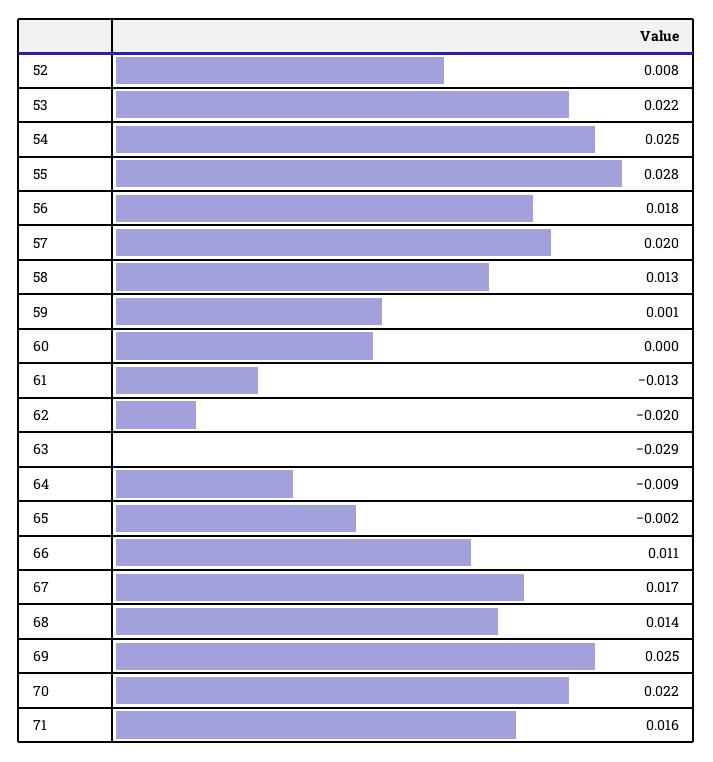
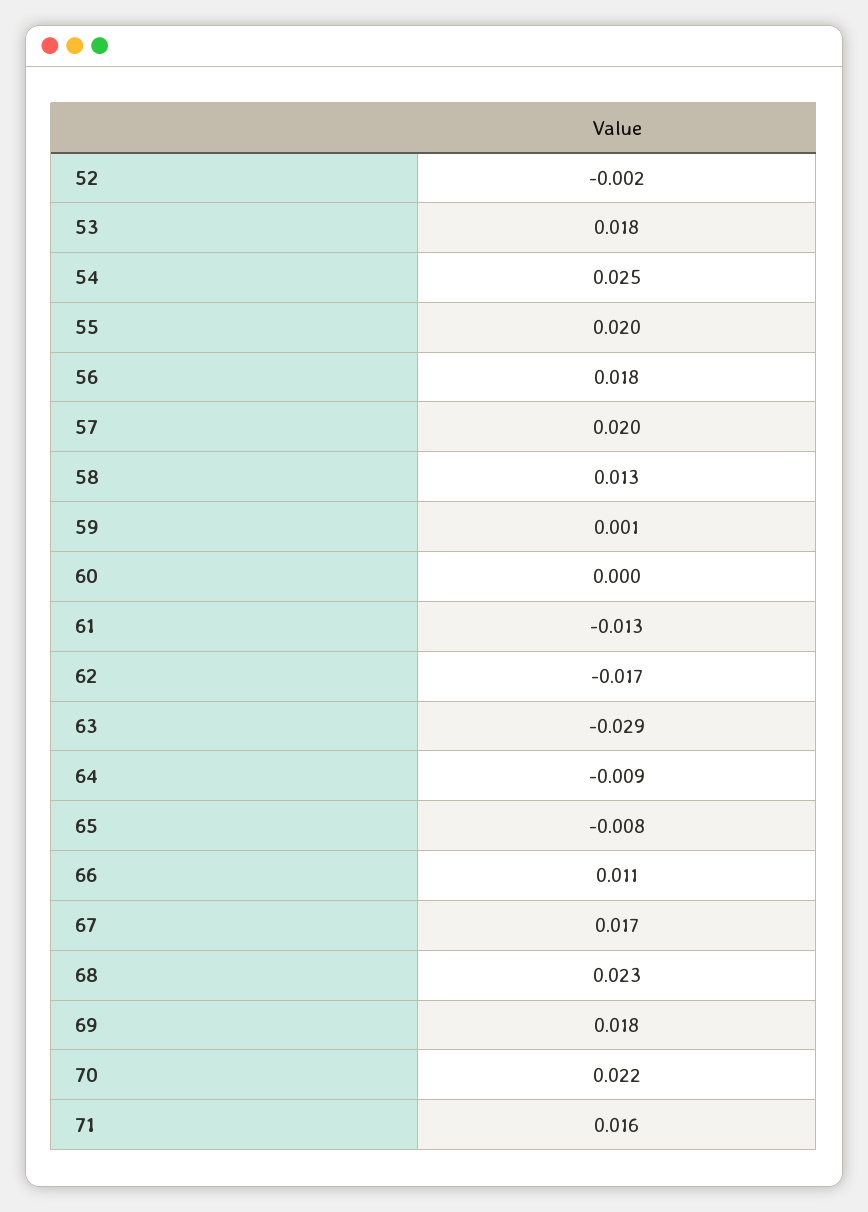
52: 0.008 -> -0.002
53: 0.022 -> 0.018
55: 0.028 -> 0.02
62: -0.02 -> -0.017
65: -0.002 -> -0.008
68: 0.014 -> 0.023
69: 0.025 -> 0.018

